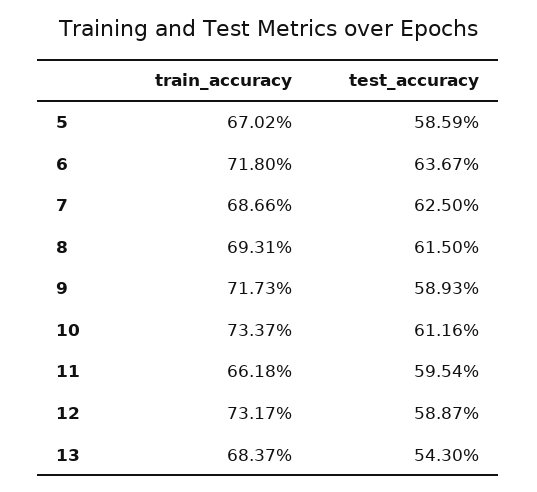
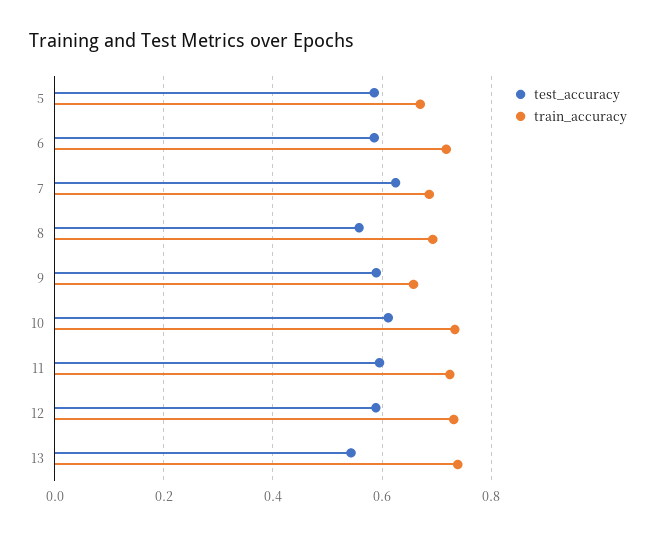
test_accuracy, 6: 0.6367 -> 0.58
test_accuracy, 8: 0.615 -> 0.56
train_accuracy, 9: 0.7173 -> 0.66
train_accuracy, 11: 0.6618 -> 0.72
train_accuracy, 13: 0.6837 -> 0.74

